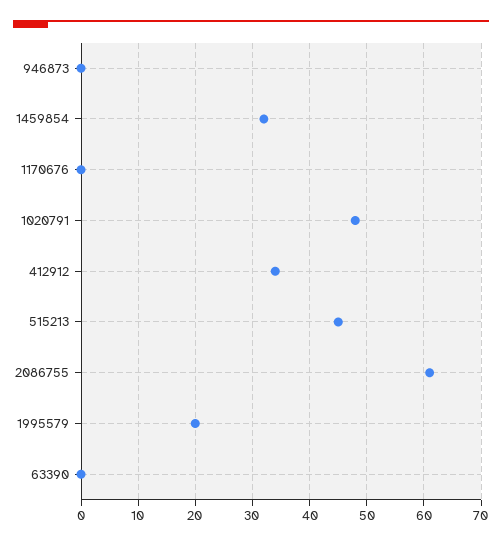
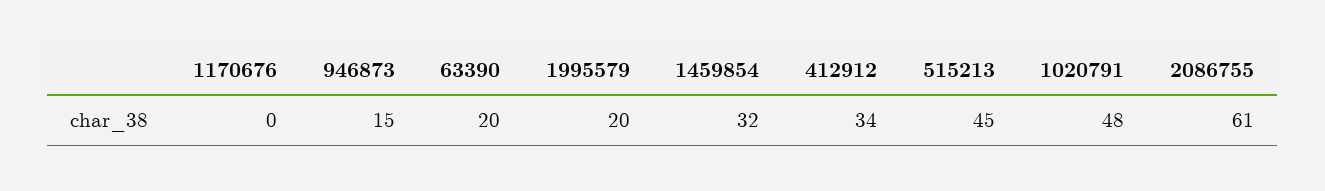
946873: 0 -> 15
63390: 0 -> 20

